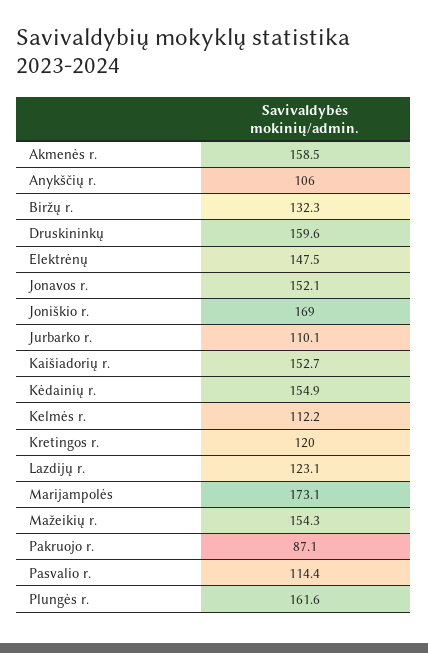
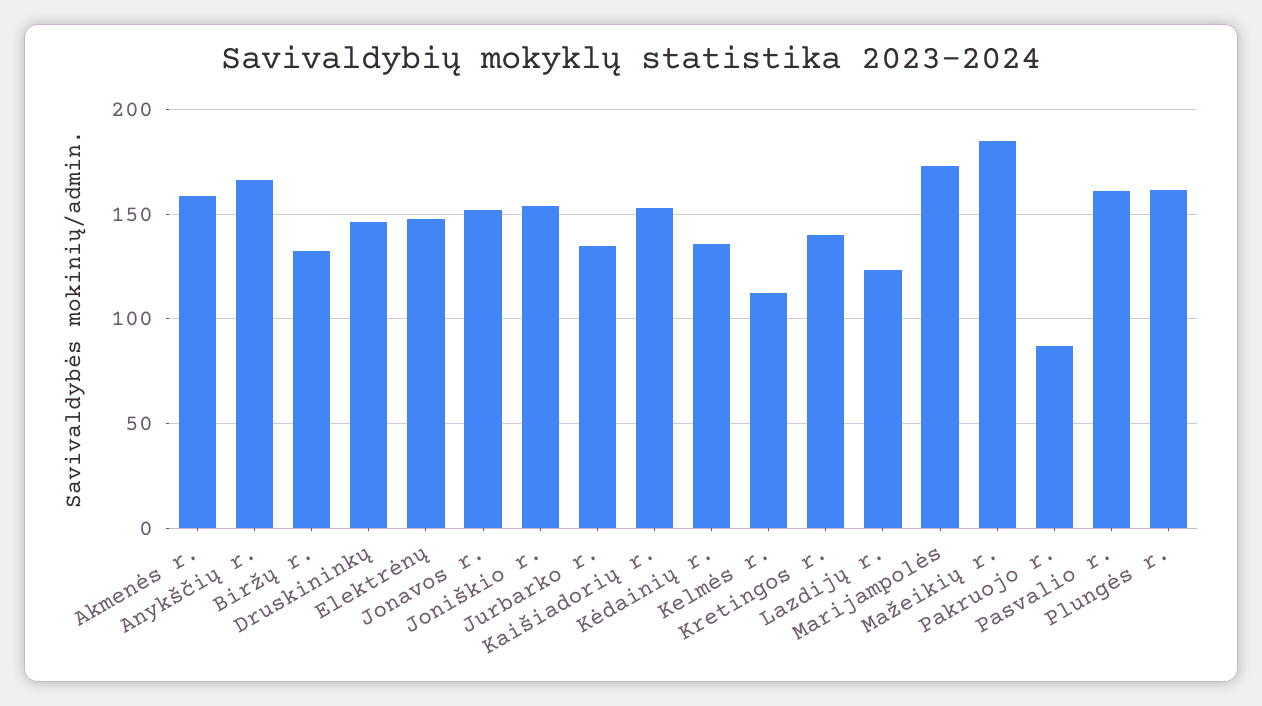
Anykščių r.: 106 -> 165
Druskininkų: 159.6 -> 145
Joniškio r.: 169 -> 155
Jurbarko r.: 110.1 -> 135
Kėdainių r.: 154.9 -> 135
Kretingos r.: 120 -> 140
Mažeikių r.: 154.3 -> 185
Pasvalio r.: 114.4 -> 160

